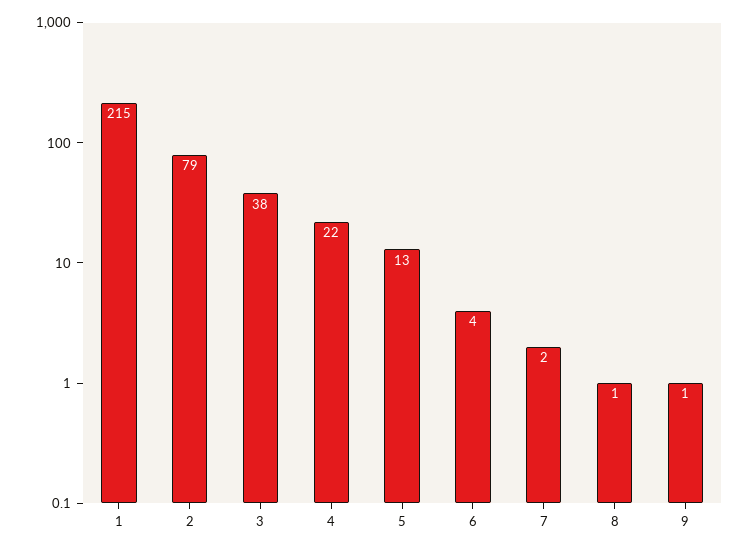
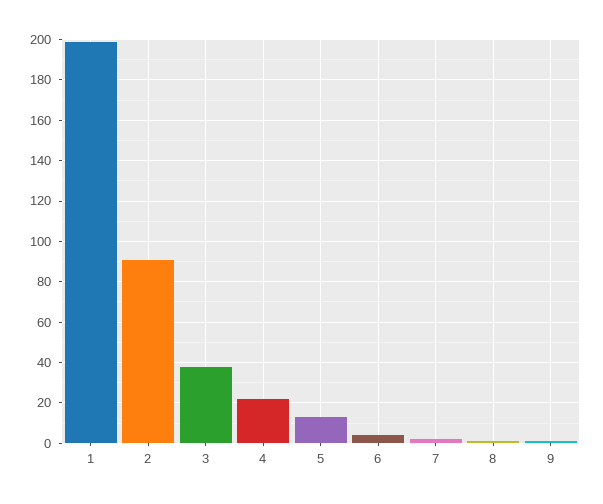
1: 215 -> 200
2: 79 -> 90

